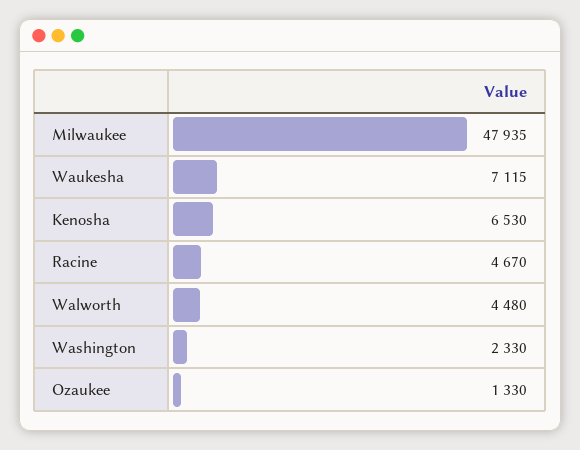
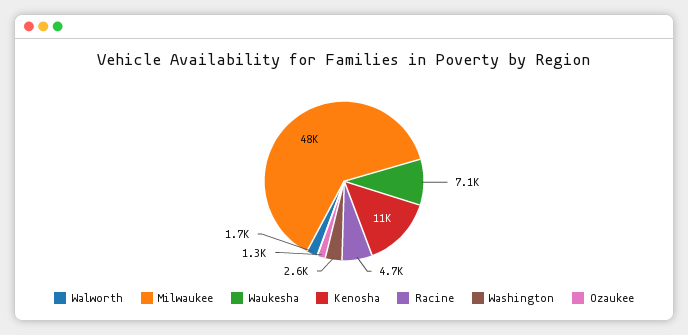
Kenosha: 6530 -> 11000
Walworth: 4480 -> 1700
Washington: 2330 -> 2600

